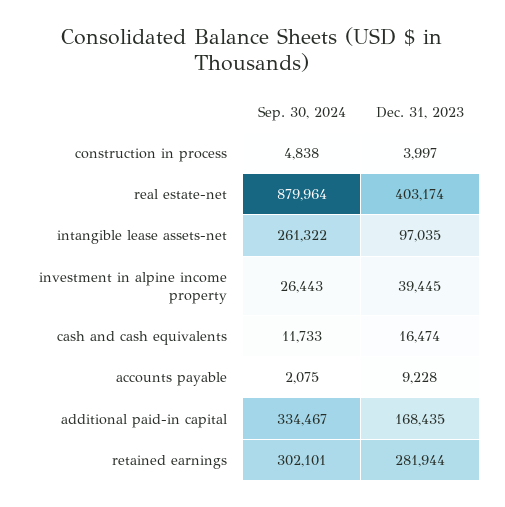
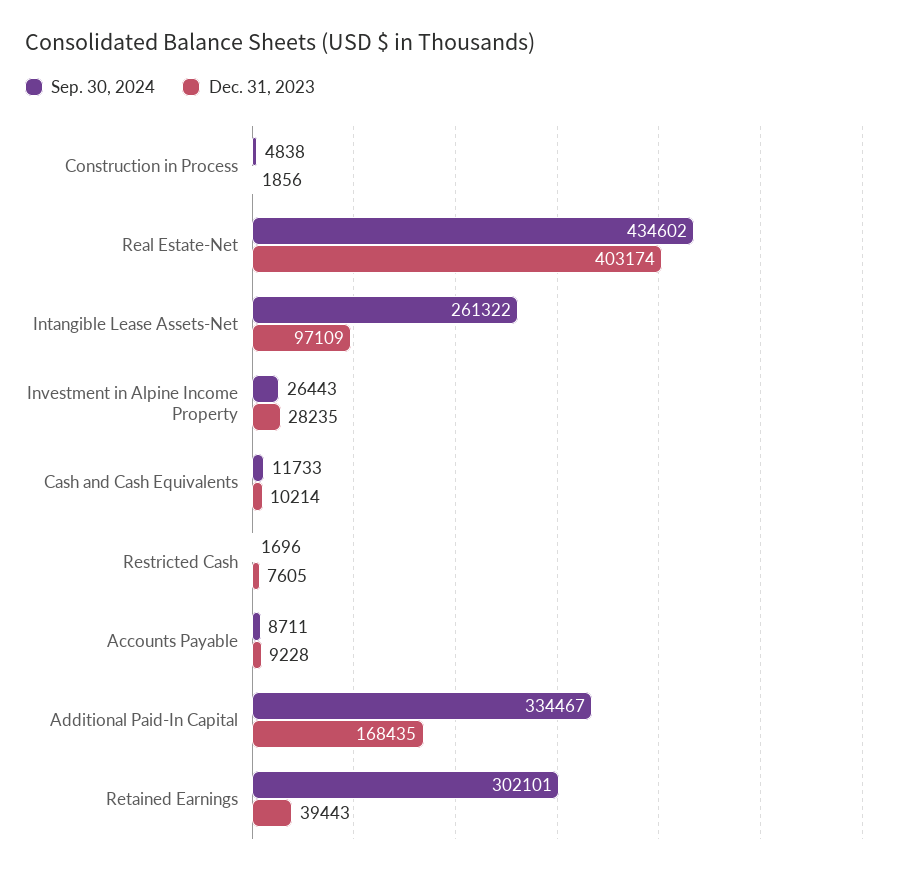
Dec. 31, 2023, construction in process: 3997 -> 1856
Sep. 30, 2024, real estate-net: 879964 -> 434602
Dec. 31, 2023, intangible lease assets-net: 97035 -> 97109
Dec. 31, 2023, investment in alpine income property: 39445 -> 28235
Dec. 31, 2023, cash and cash equivalents: 16474 -> 10214
Sep. 30, 2024, accounts payable: 2075 -> 8711
Dec. 31, 2023, retained earnings: 281944 -> 39443
Sep. 30, 2024, Restricted Cash: none -> 1696
Dec. 31, 2023, Restricted Cash: none -> 7605

